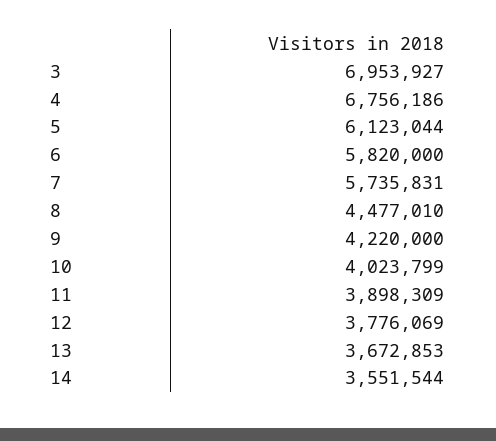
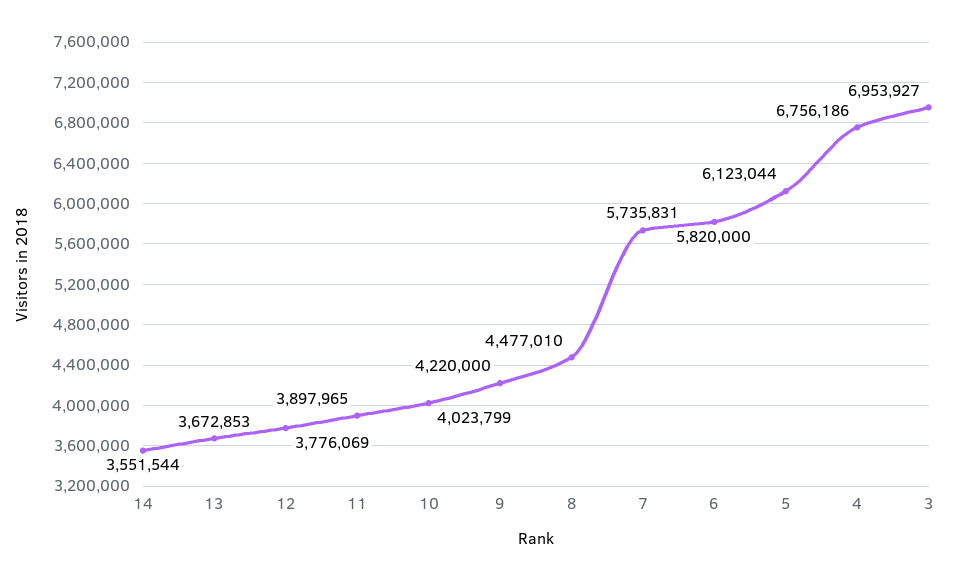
11: 3898309 -> 3897965

